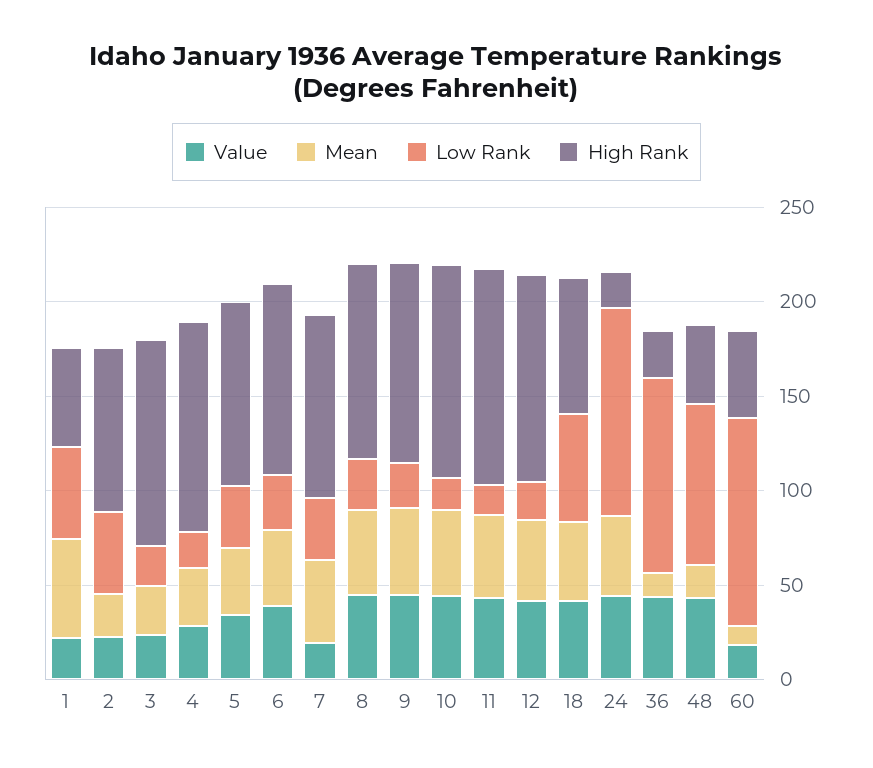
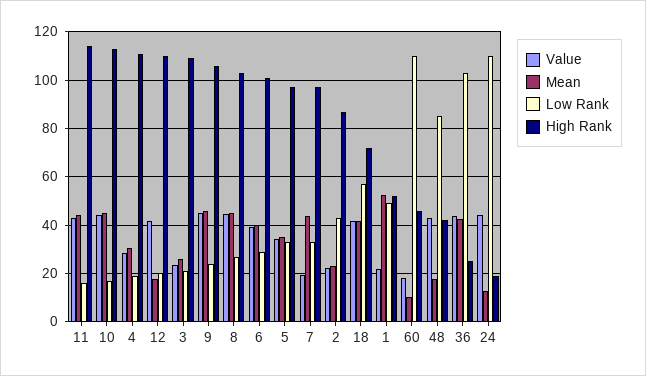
Mean, 12: 40 -> 17.5
Mean, 24: 40 -> 12.5
Mean, 36: 10 -> 42.5

